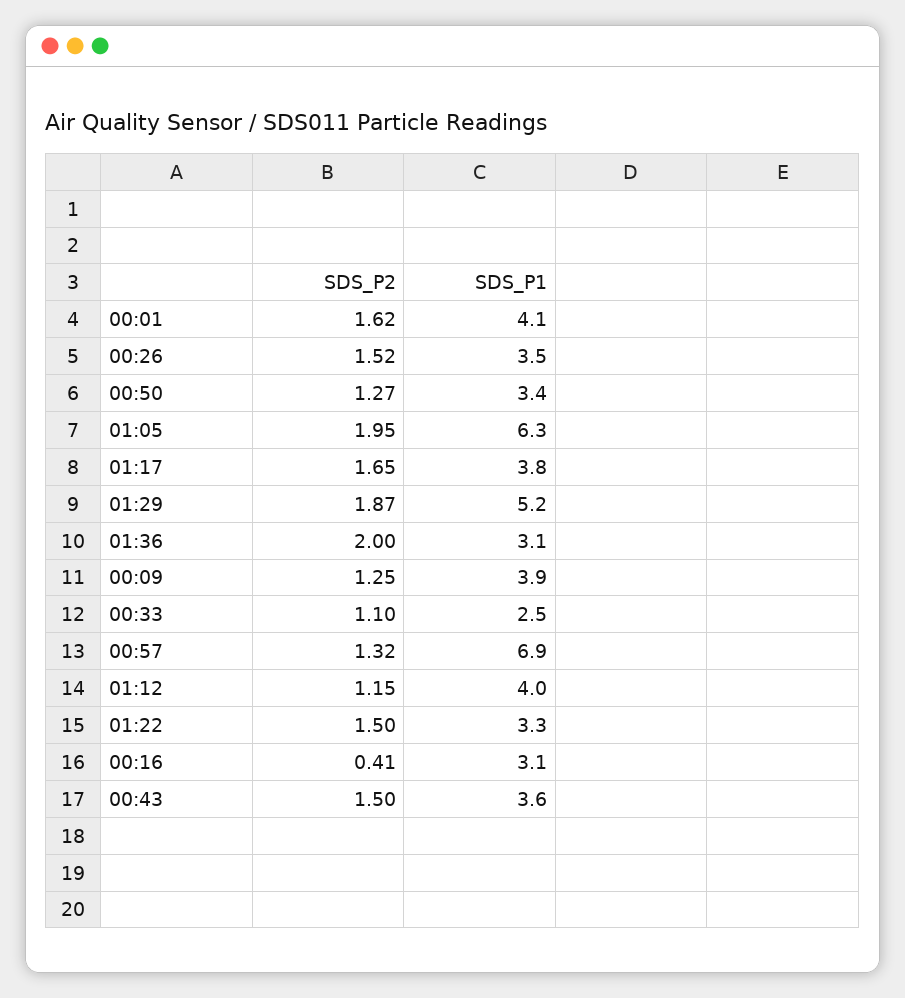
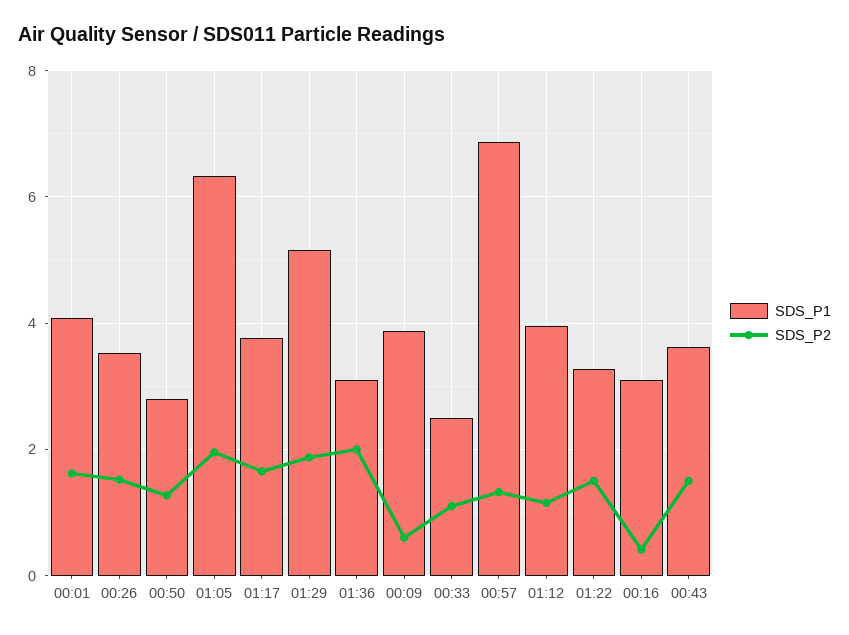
SDS_P1, 00:50: 3.4 -> 2.8
SDS_P2, 00:09: 1.25 -> 0.6

